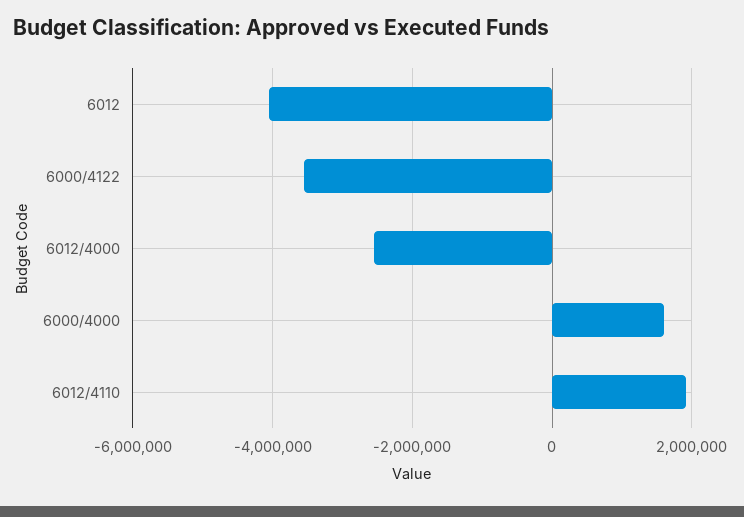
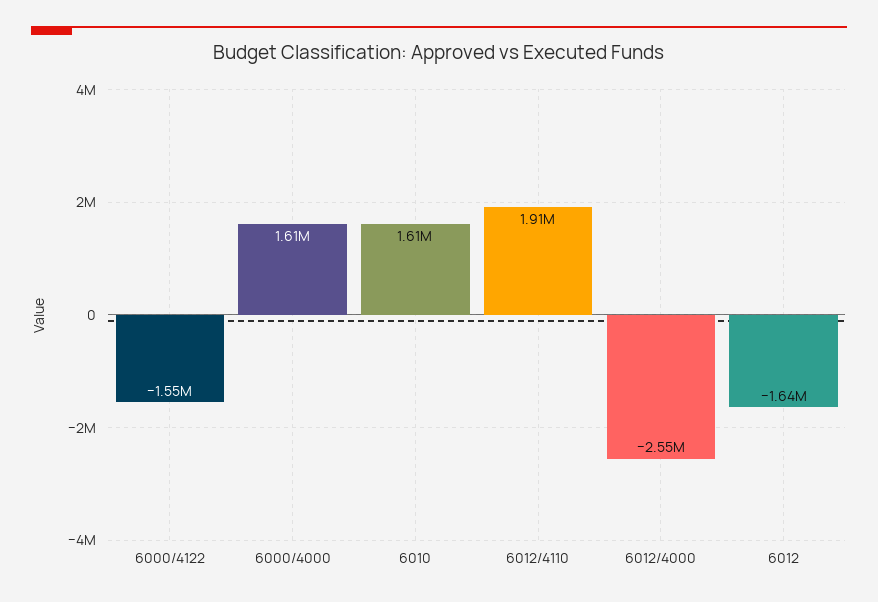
6012: -4000000 -> -1640000
6000/4122: -3600000 -> -1550000
6010: none -> 1610000

